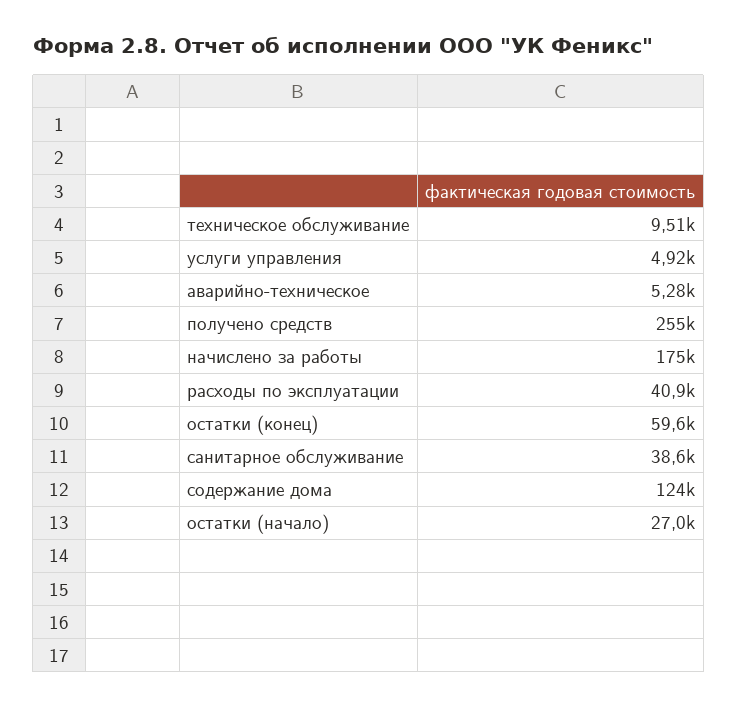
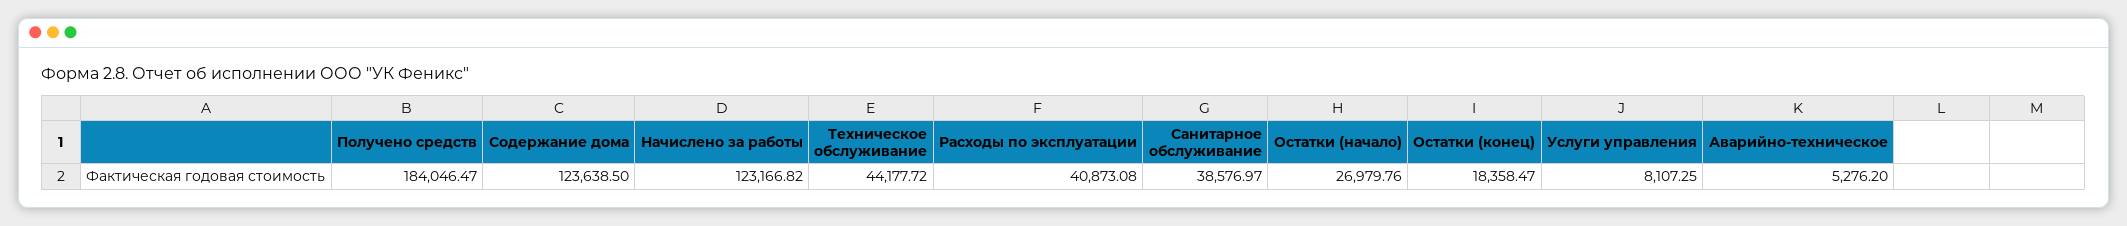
техническое обслуживание: 9510 -> 44177.72
услуги управления: 4920 -> 8107.25
получено средств: 255000 -> 184046.47
начислено за работы: 175000 -> 123166.82
остатки (конец): 59600 -> 18358.47

